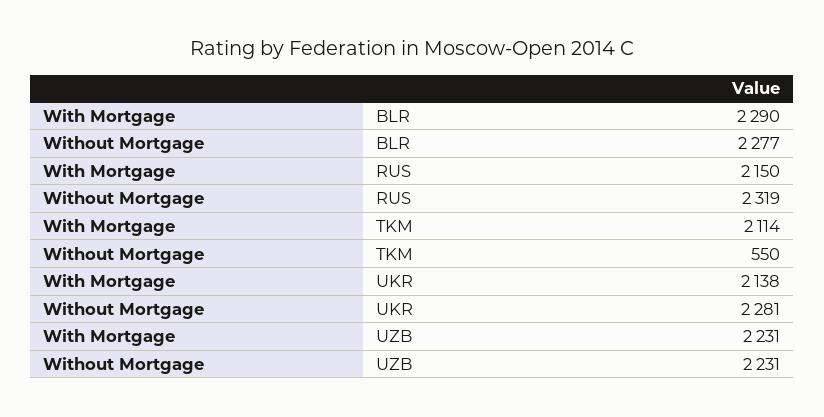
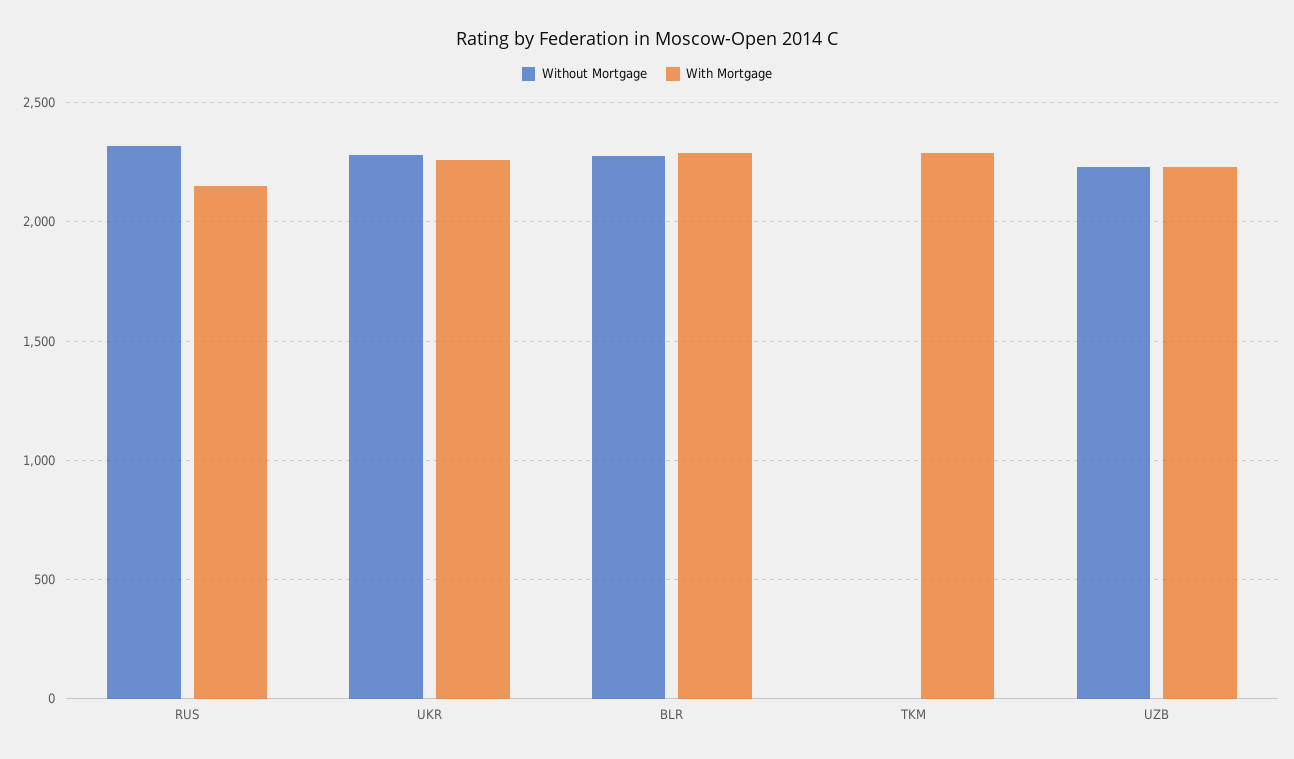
With Mortgage, TKM: 2114 -> 2300
Without Mortgage, TKM: 550 -> 0
With Mortgage, UKR: 2138 -> 2250

